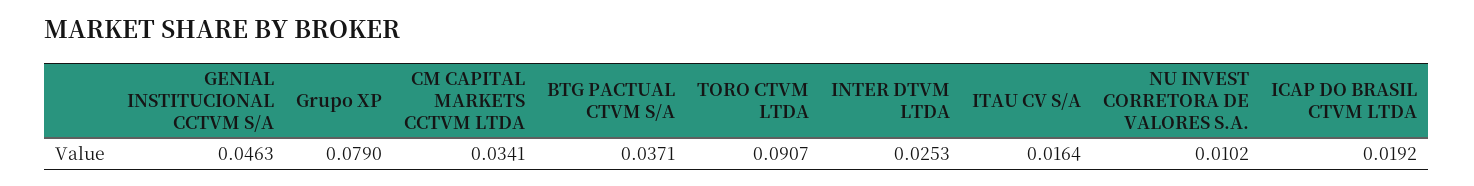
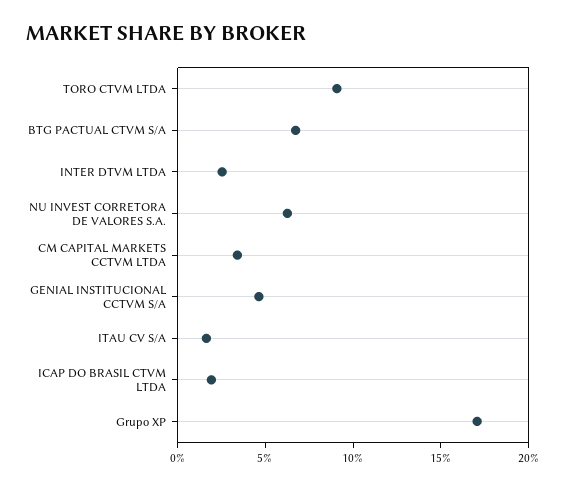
Grupo XP: 0.079 -> 0.17
BTG PACTUAL CTVM S/A: 0.0371 -> 0.07
NU INVEST CORRETORA DE VALORES S.A.: 0.0102 -> 0.06

